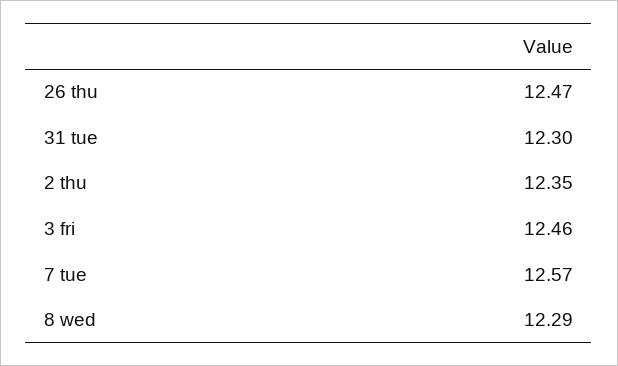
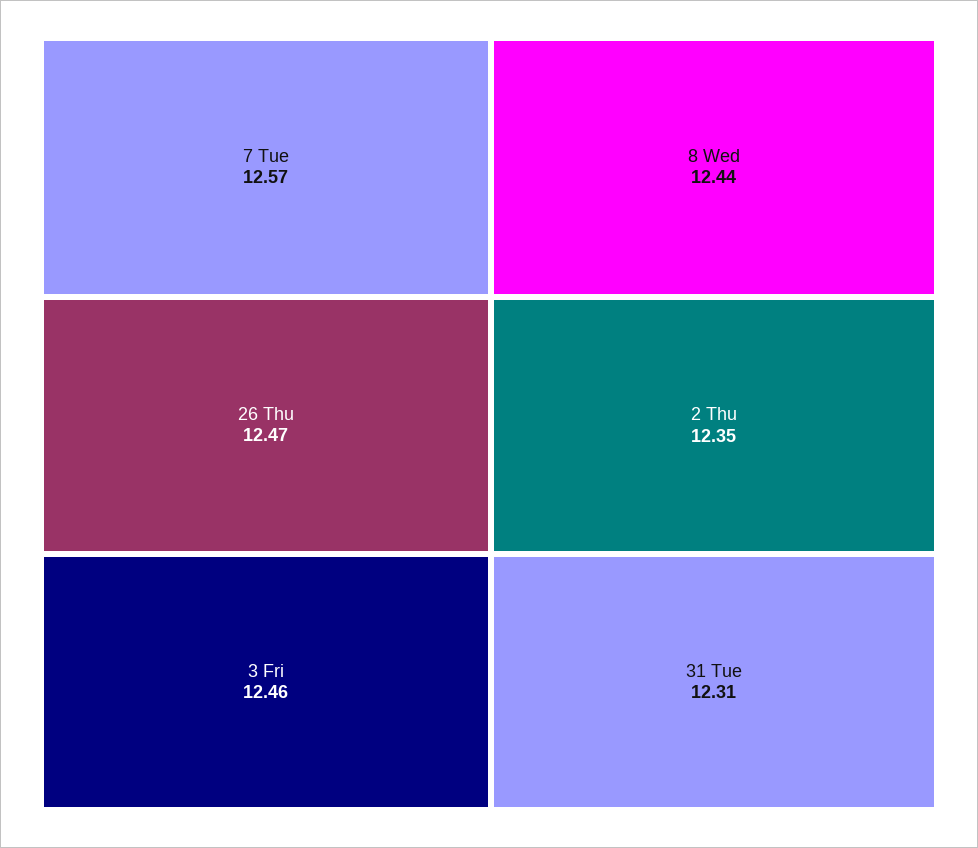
31 tue: 12.3 -> 12.31
8 wed: 12.29 -> 12.44

